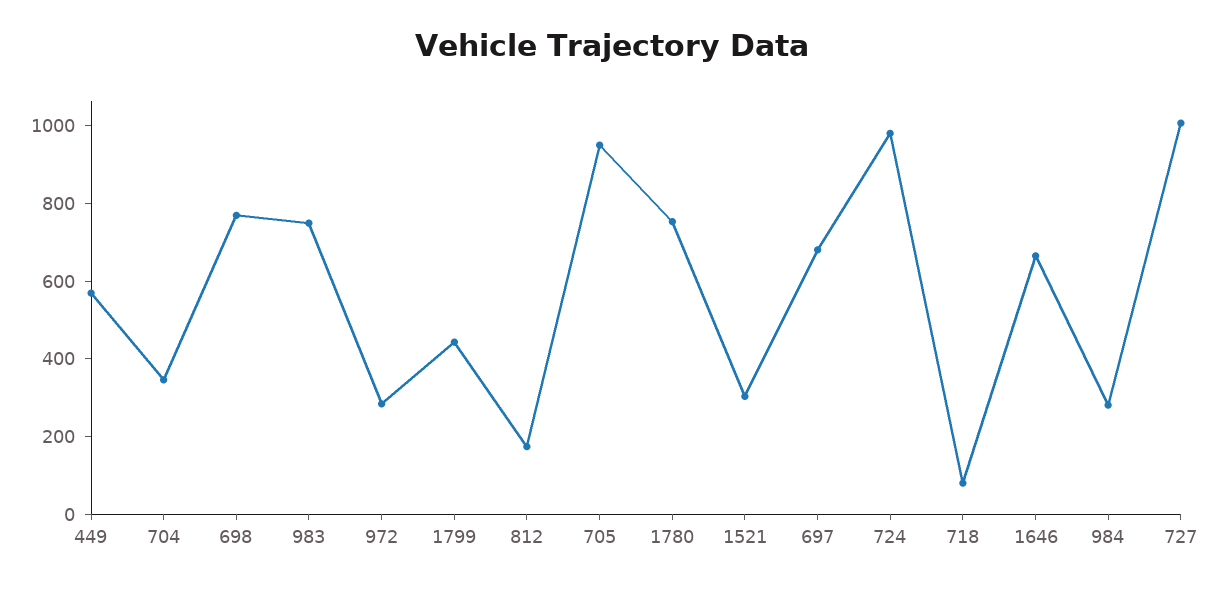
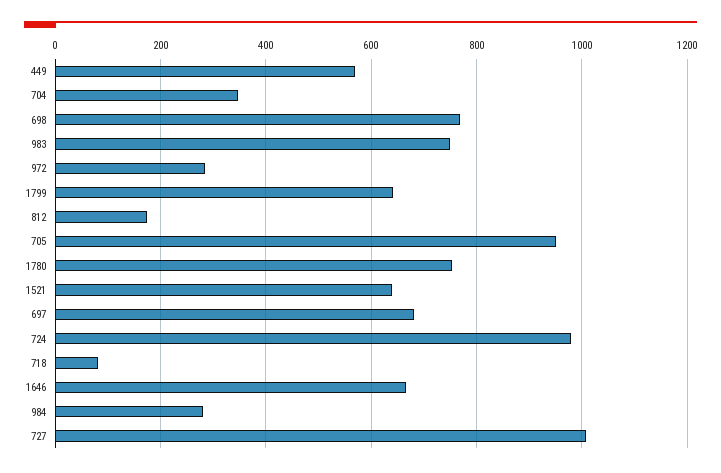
1799: 450 -> 640
1521: 300 -> 640

